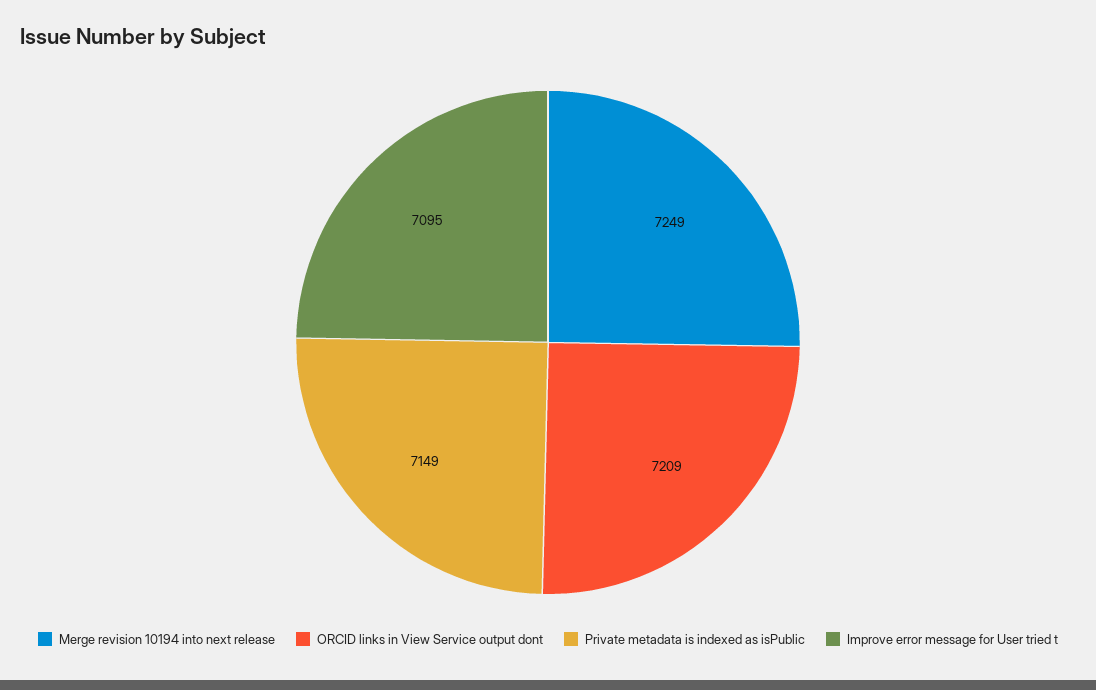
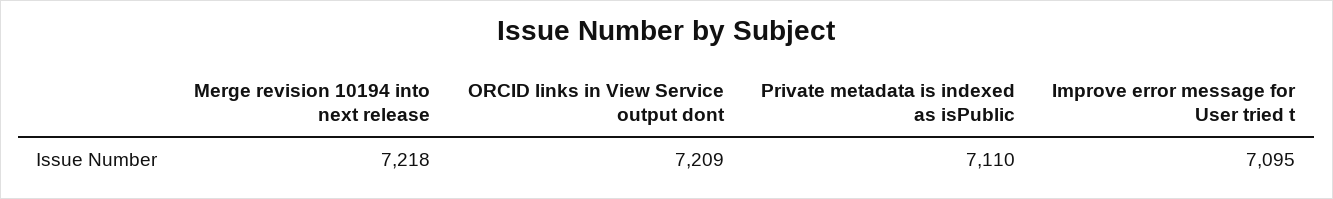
Merge revision 10194 into next release: 7249 -> 7218
Private metadata is indexed as isPublic: 7149 -> 7110

